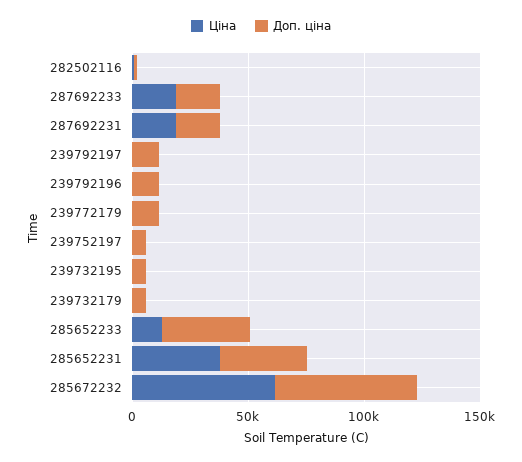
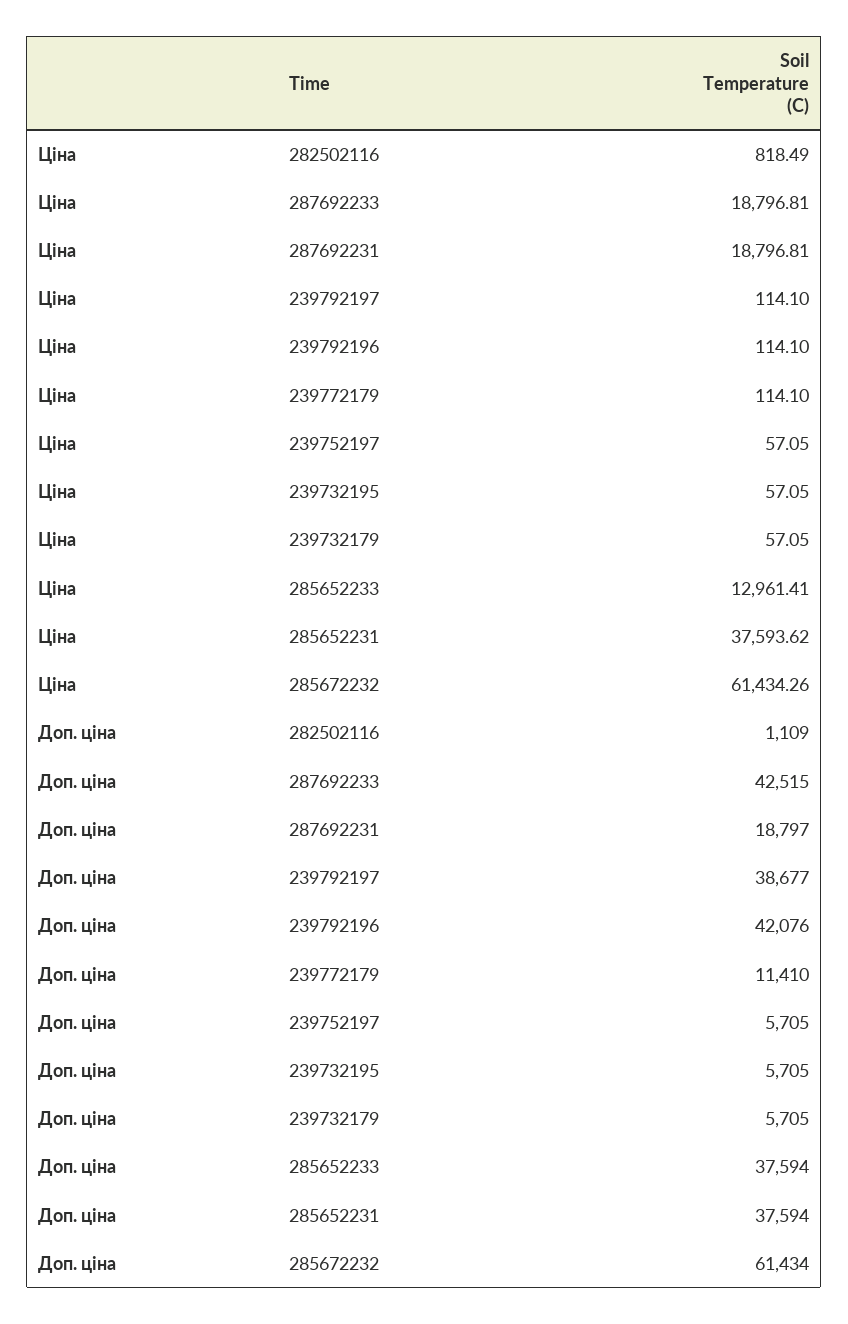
Доп. ціна, 287692233: 20000 -> 42515
Доп. ціна, 239792197: 10000 -> 38677
Доп. ціна, 239792196: 10000 -> 42076

